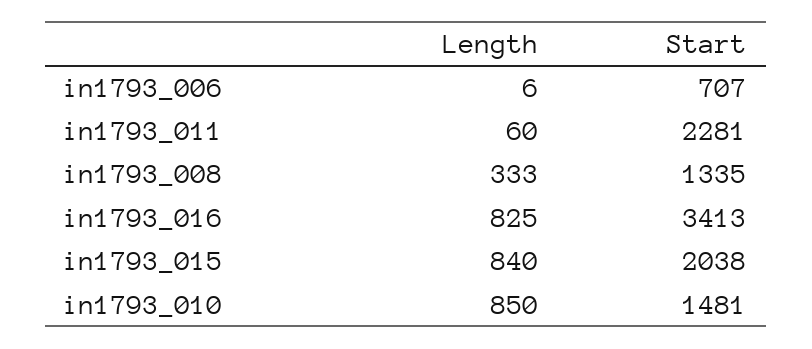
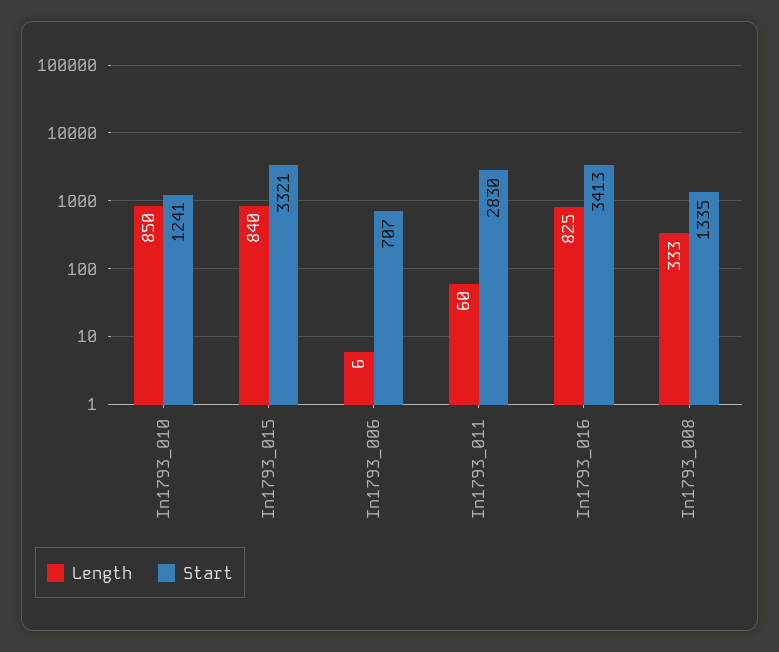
Start, in1793_011: 2281 -> 2830
Start, in1793_015: 2038 -> 3321
Start, in1793_010: 1481 -> 1241

